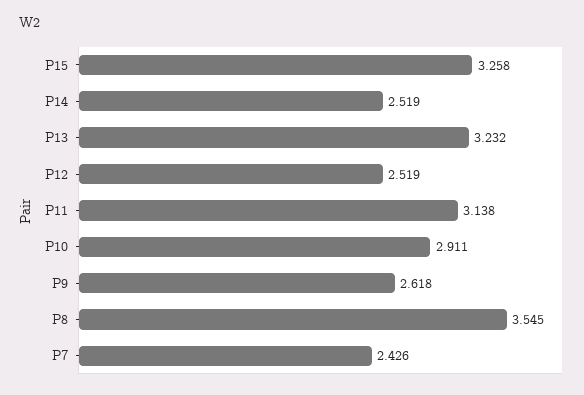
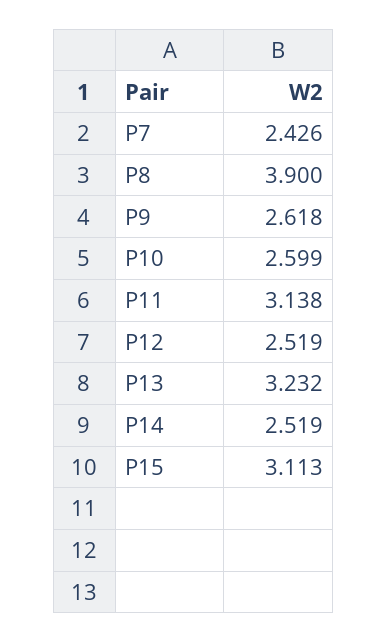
P15: 3.258 -> 3.113
P10: 2.911 -> 2.599
P8: 3.545 -> 3.9

